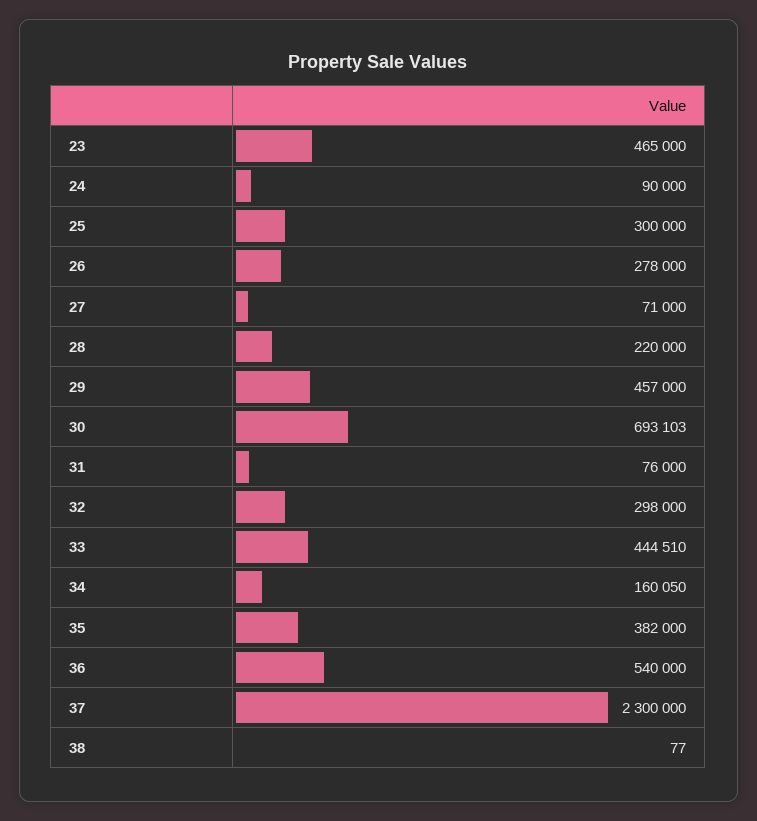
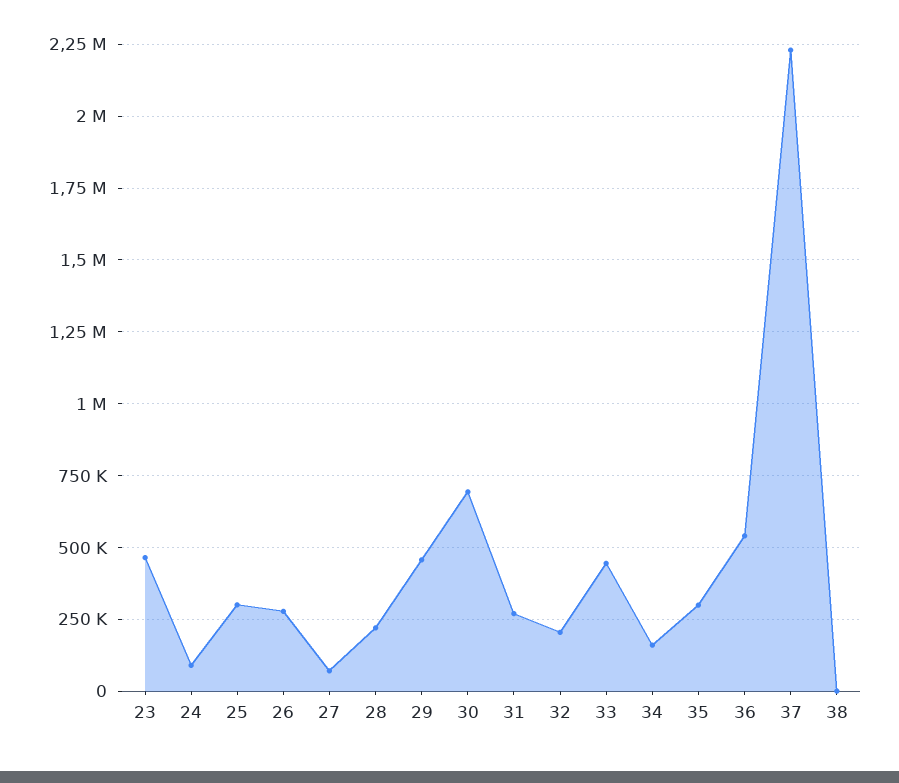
31: 76000 -> 275000
32: 298000 -> 200000
35: 382000 -> 300000
37: 2300000 -> 2225000

